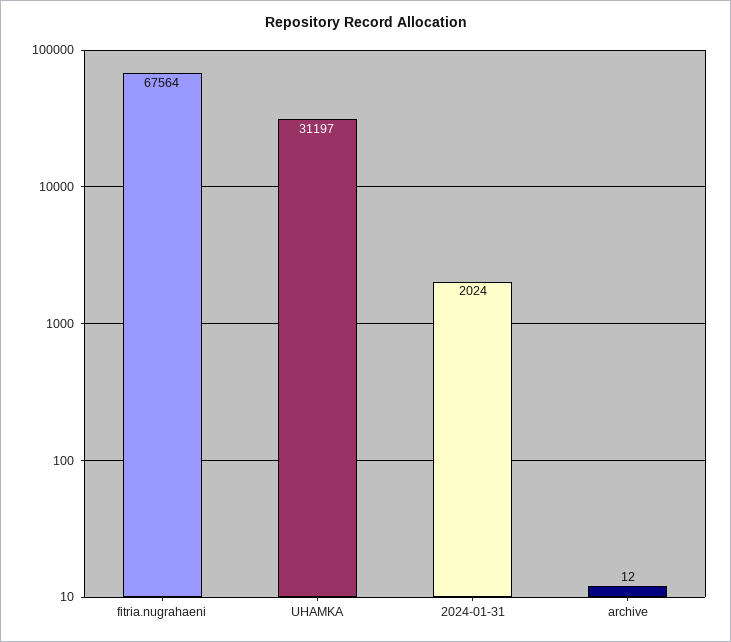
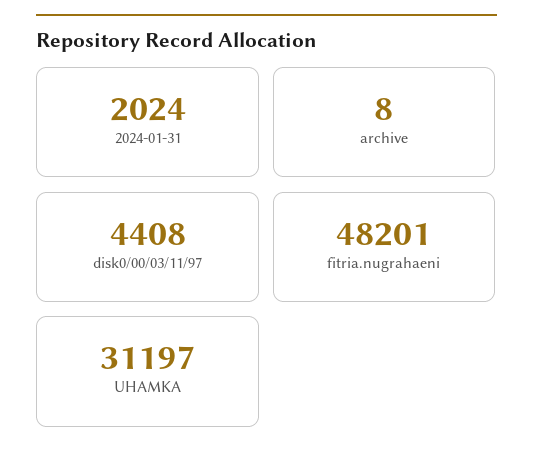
fitria.nugrahaeni: 67564 -> 48201
archive: 12 -> 8
disk0/00/03/11/97: none -> 4408

